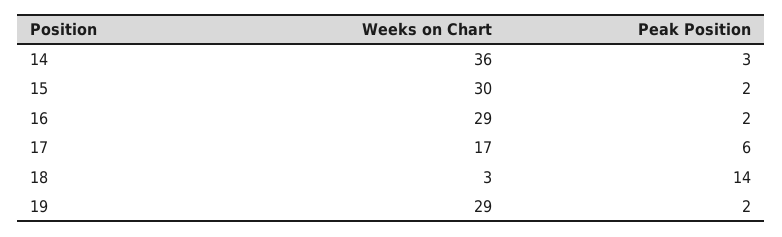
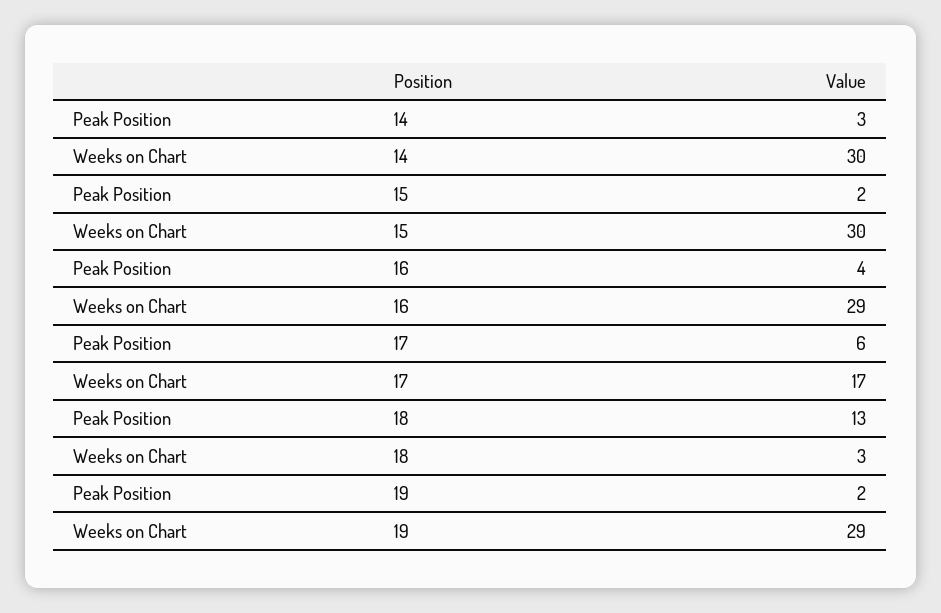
Weeks on Chart, 14: 36 -> 30
Peak Position, 16: 2 -> 4
Peak Position, 18: 14 -> 13

